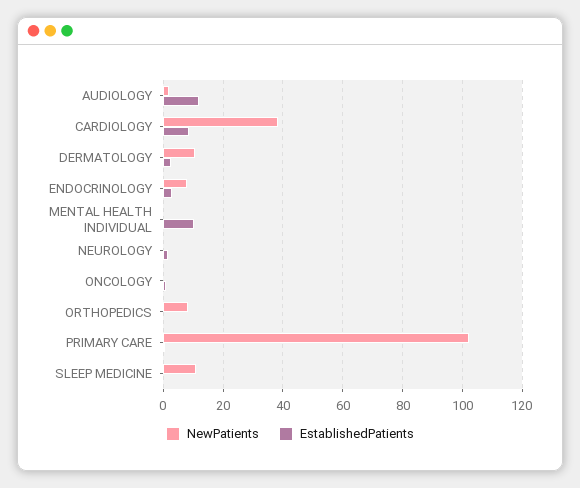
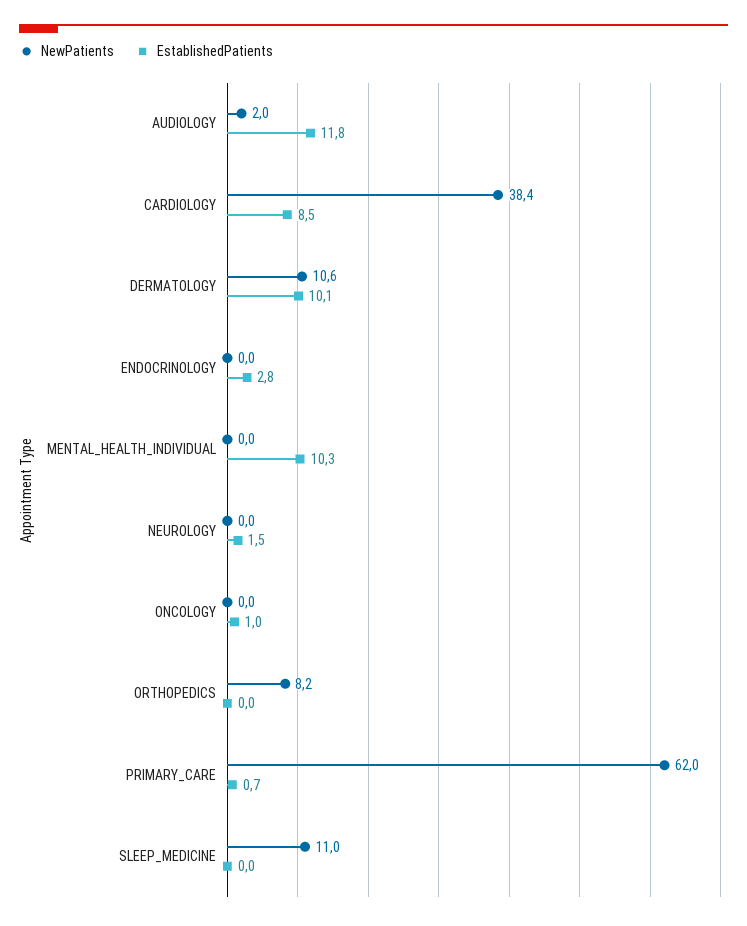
EstablishedPatients, DERMATOLOGY: 2.5 -> 10.1
NewPatients, ENDOCRINOLOGY: 7.5 -> 0
NewPatients, PRIMARY CARE: 102.5 -> 62

